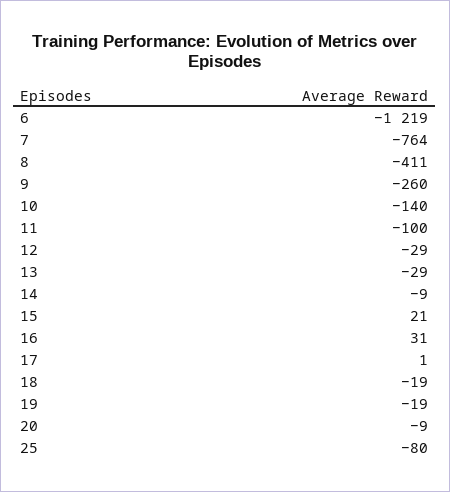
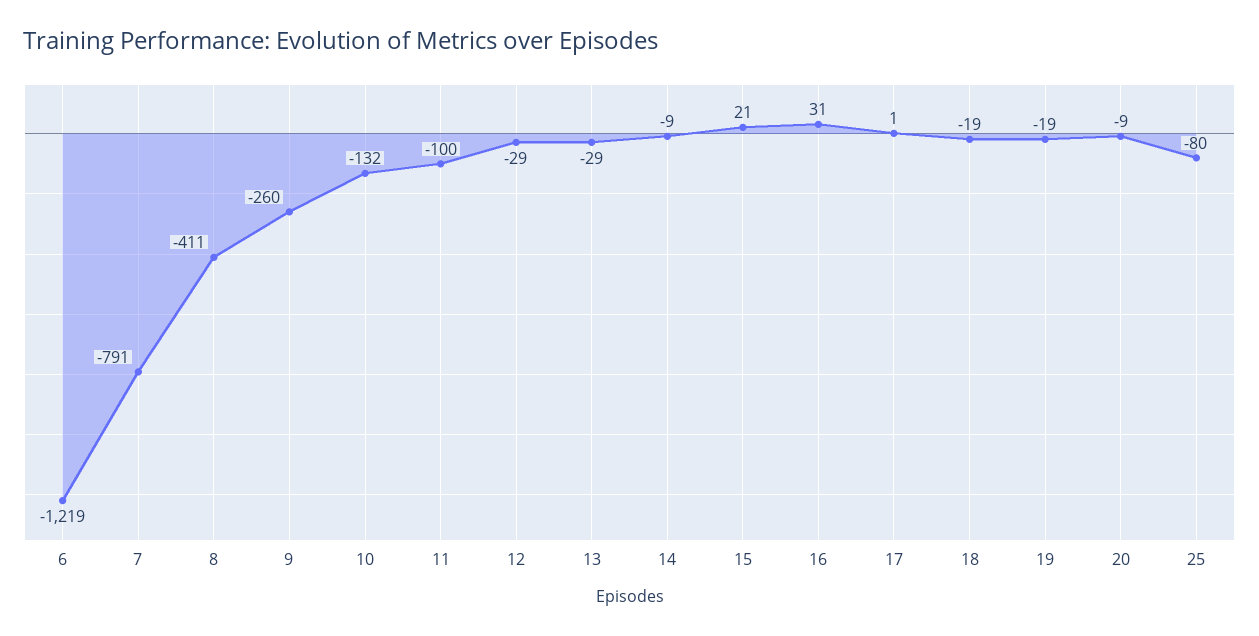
7: -764 -> -791
10: -140 -> -132

